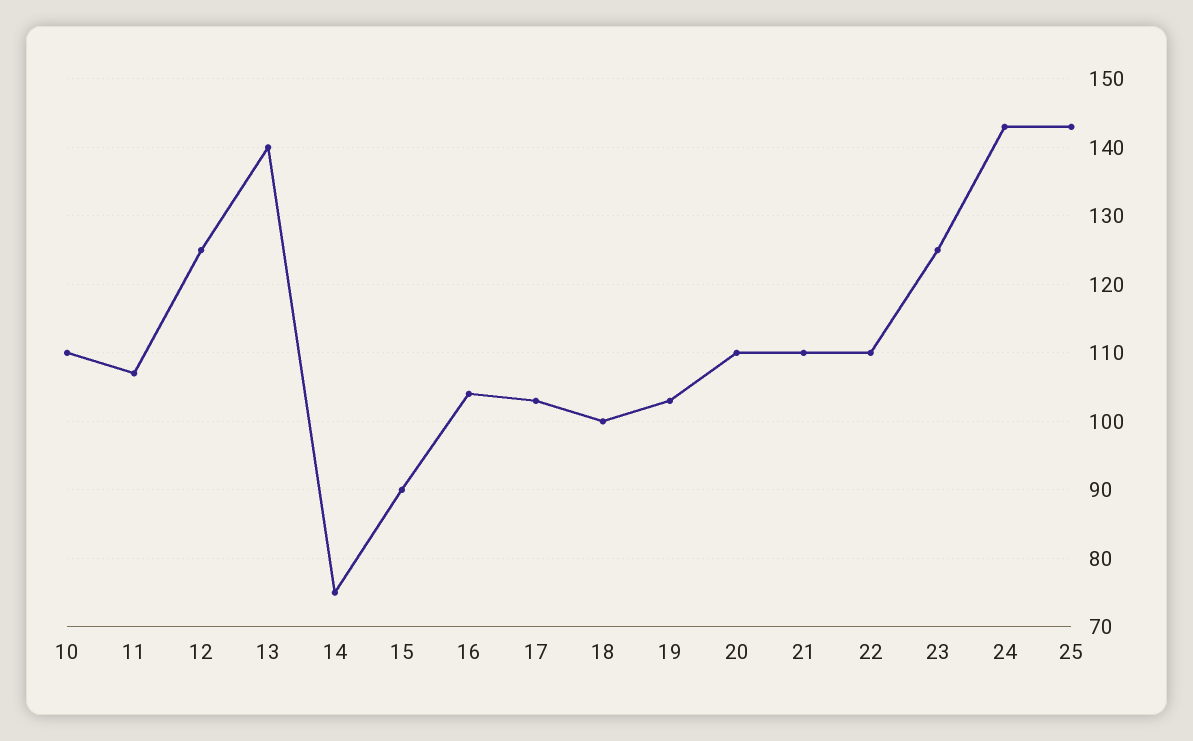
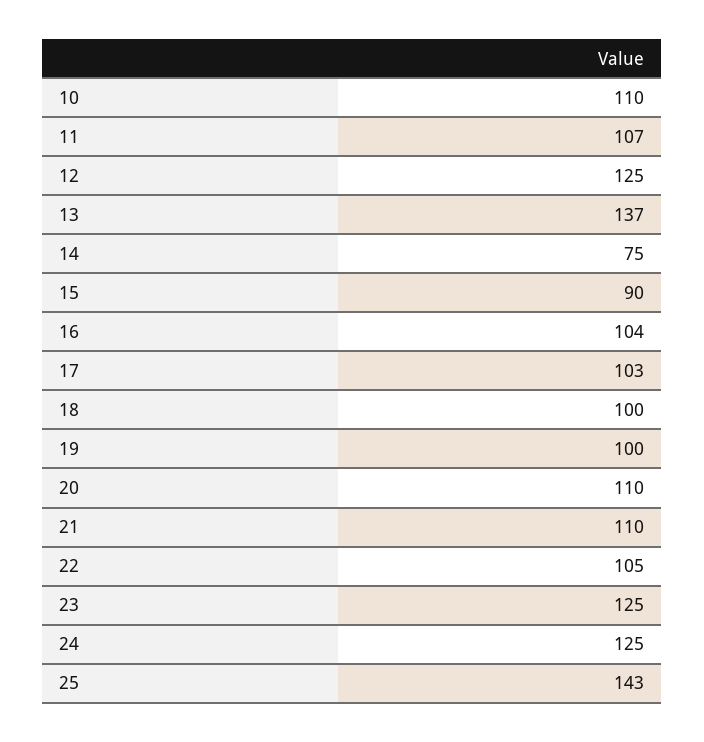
13: 140 -> 137
19: 103 -> 100
22: 110 -> 105
24: 143 -> 125

